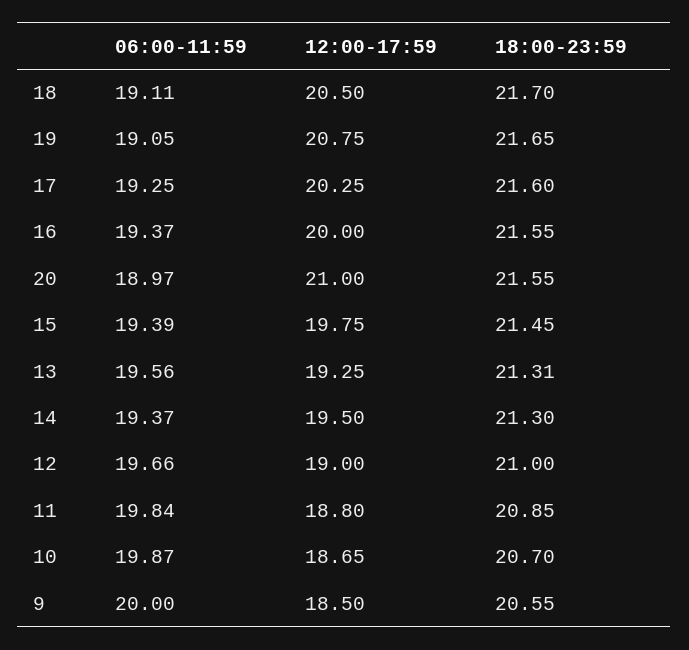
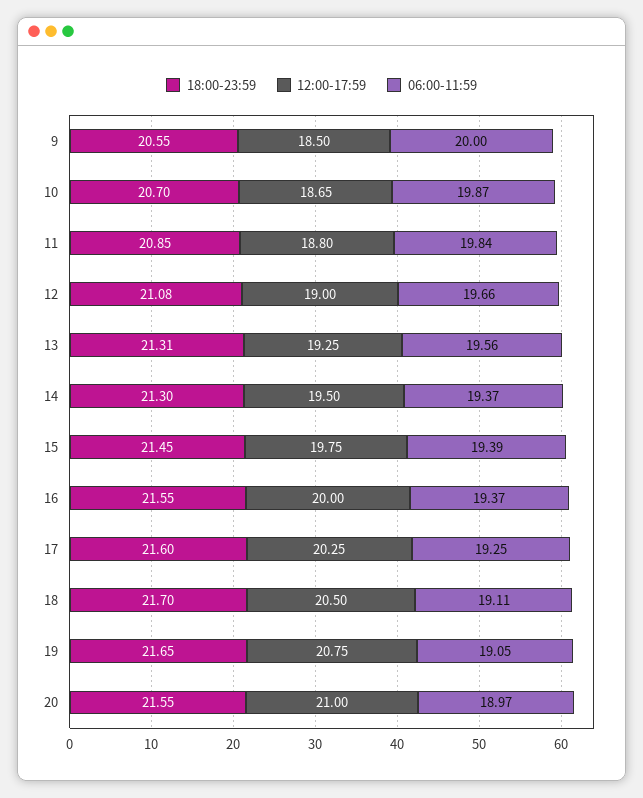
18:00-23:59, 12: 21 -> 21.08

